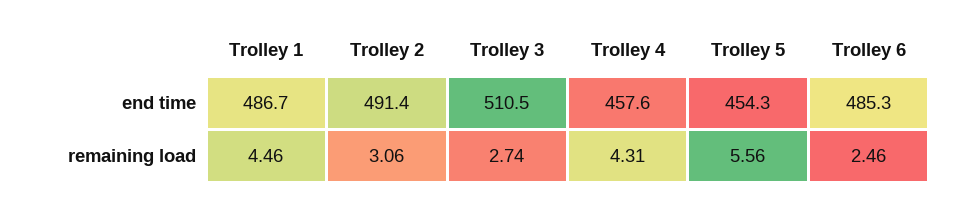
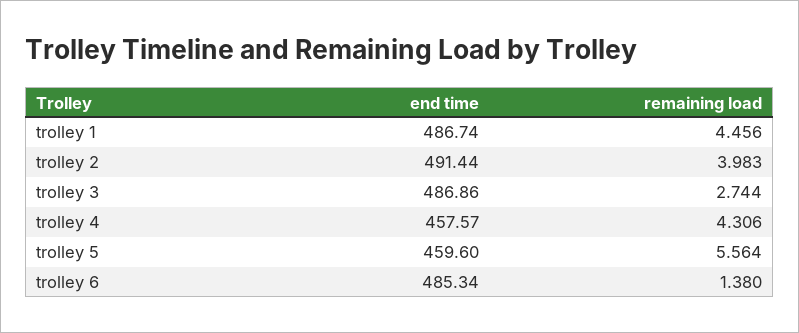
Trolley 3, end time: 510.5 -> 486.86
Trolley 5, end time: 454.3 -> 459.6
Trolley 2, remaining load: 3.06 -> 3.983
Trolley 6, remaining load: 2.46 -> 1.38

